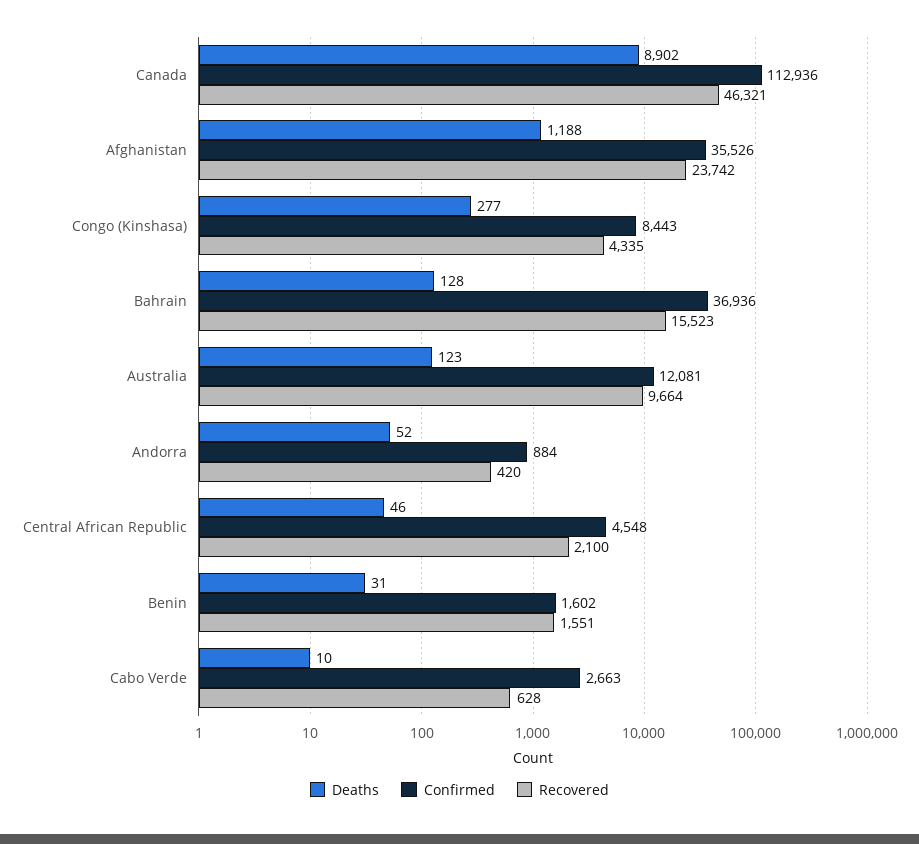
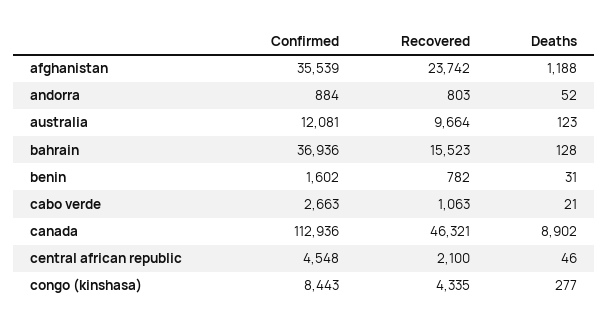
Confirmed, Afghanistan: 35526 -> 35539
Recovered, Andorra: 420 -> 803
Recovered, Benin: 1551 -> 782
Deaths, Cabo Verde: 10 -> 21
Recovered, Cabo Verde: 628 -> 1063

